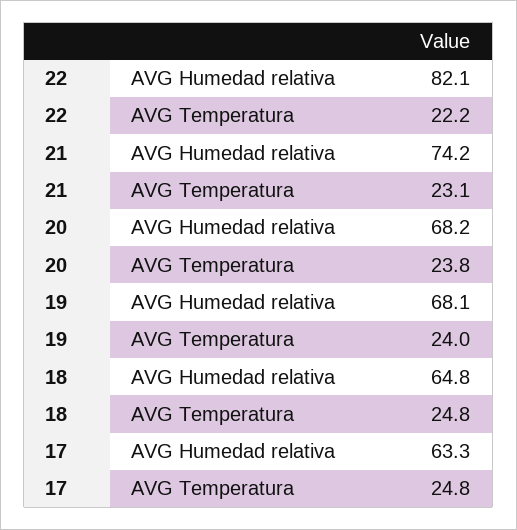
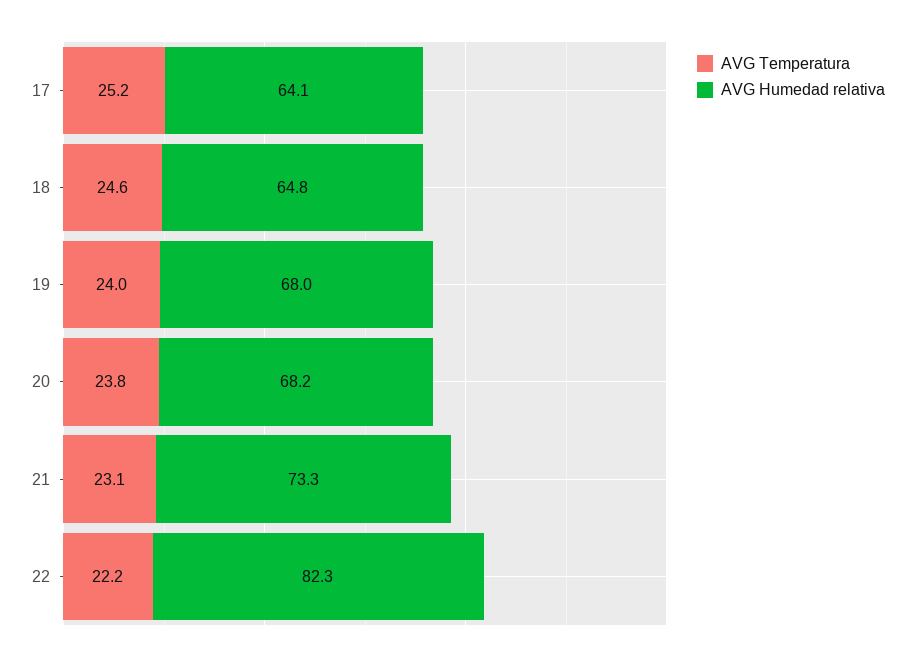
AVG Humedad relativa, 22: 82.1 -> 82.3
AVG Humedad relativa, 21: 74.2 -> 73.3
AVG Humedad relativa, 19: 68.1 -> 68
AVG Temperatura, 18: 24.8 -> 24.6
AVG Humedad relativa, 17: 63.3 -> 64.1
AVG Temperatura, 17: 24.8 -> 25.2

